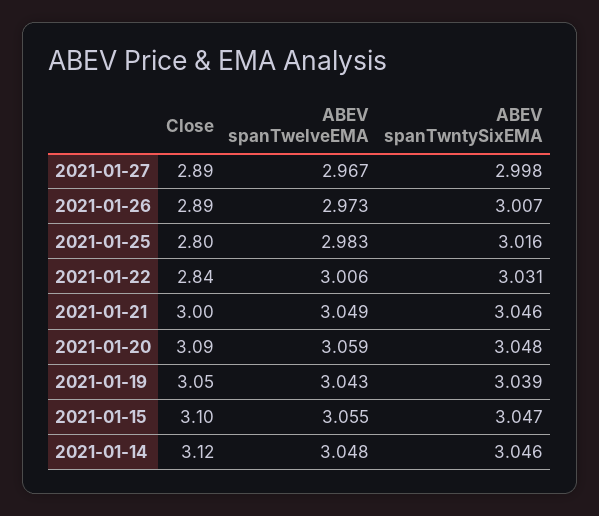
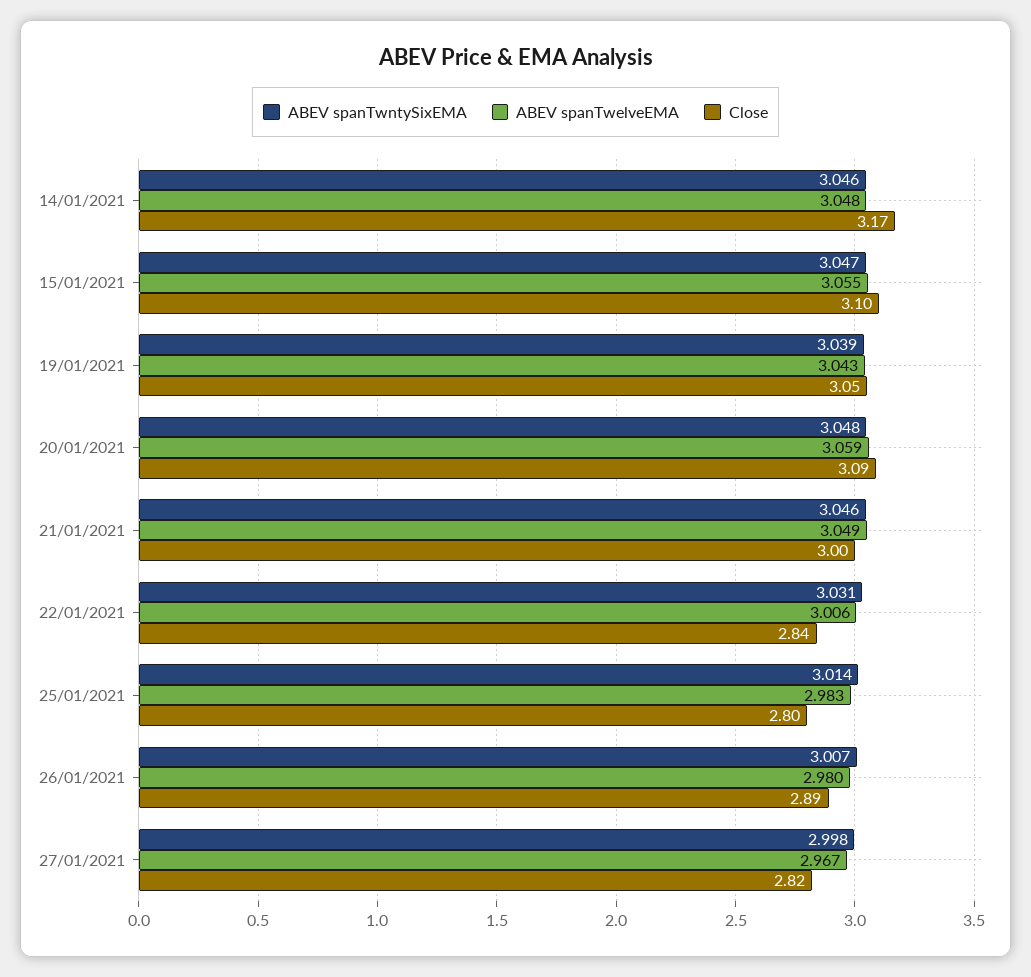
Close, 2021-01-27: 2.89 -> 2.82
ABEV spanTwelveEMA, 2021-01-26: 2.973 -> 2.98
ABEV spanTwntySixEMA, 2021-01-25: 3.016 -> 3.014
Close, 2021-01-14: 3.12 -> 3.17

